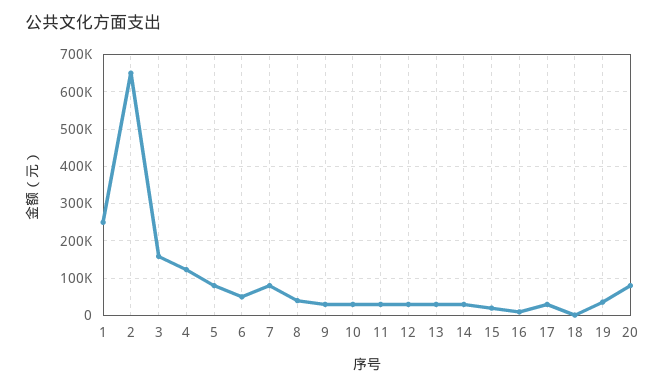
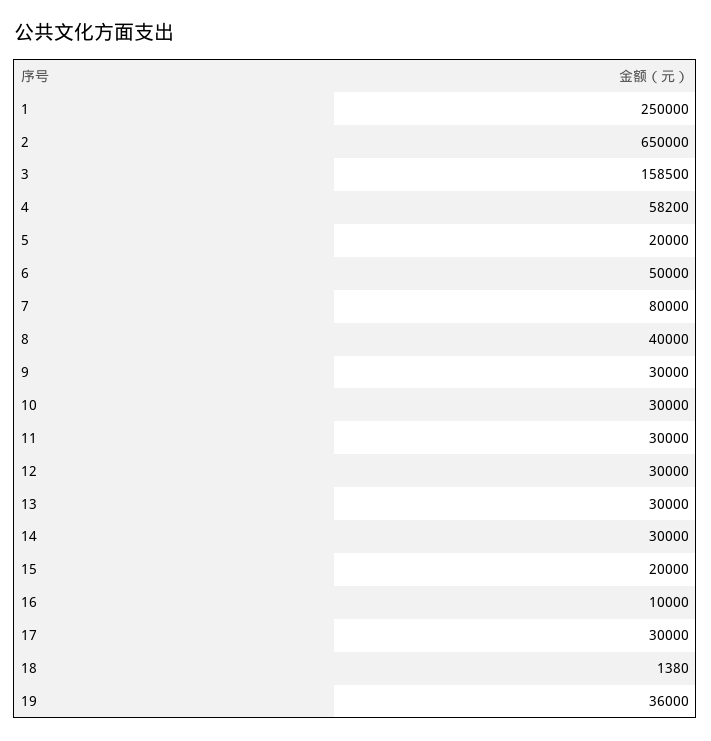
4: 120000 -> 58200
5: 80000 -> 20000
20: 80000 -> none

